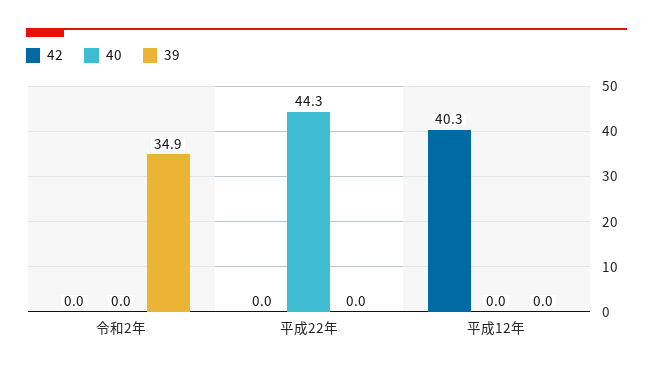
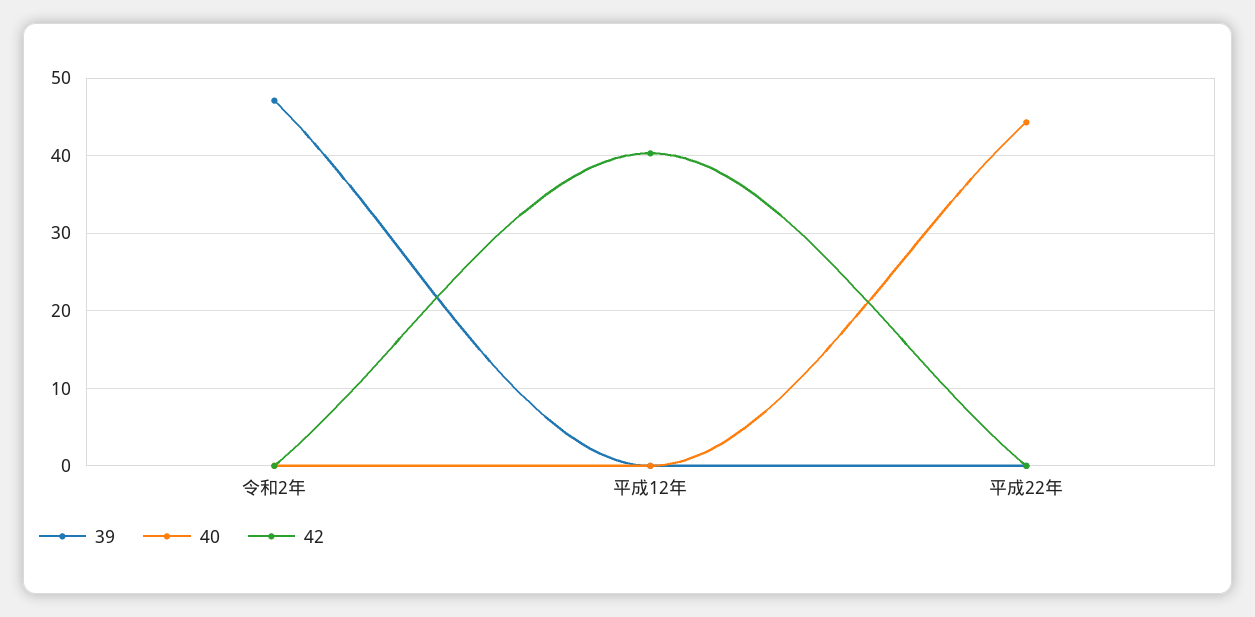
39, 令和2年: 34.9 -> 47

